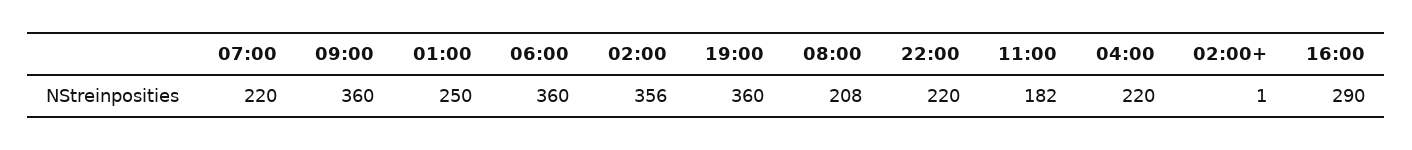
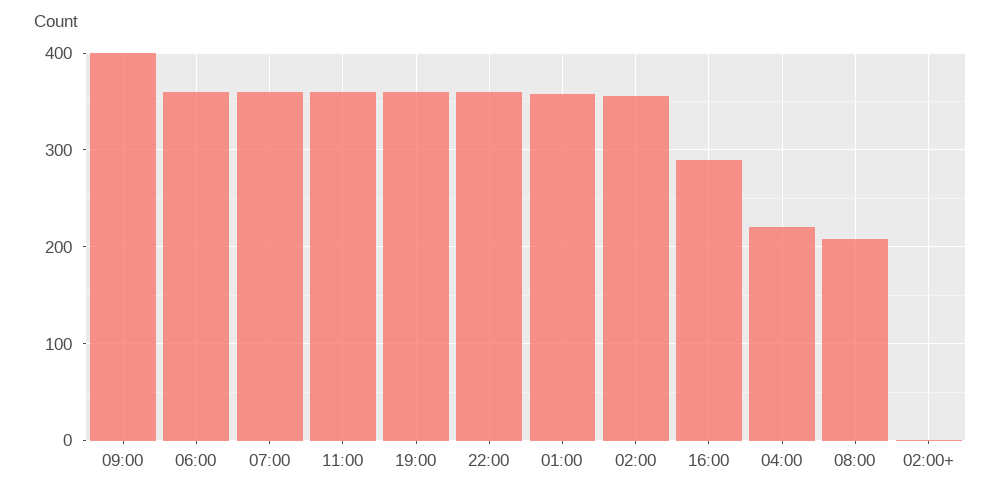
07:00: 220 -> 360
09:00: 360 -> 400
01:00: 250 -> 360
22:00: 220 -> 360
11:00: 182 -> 360

